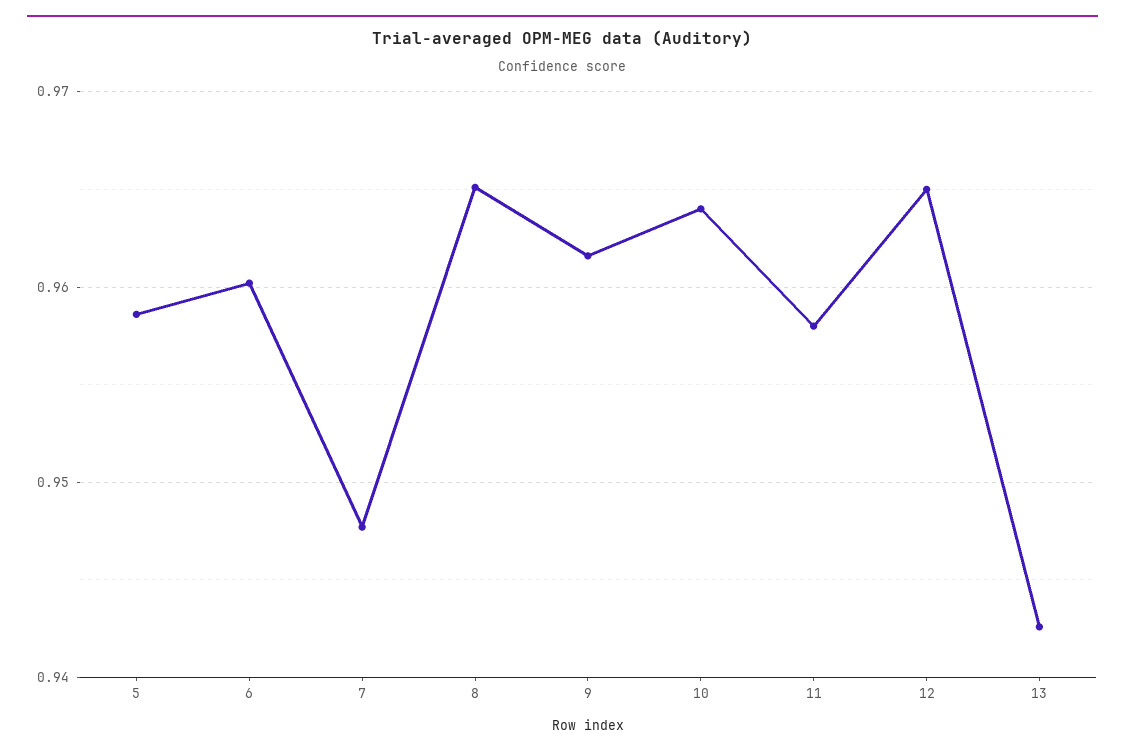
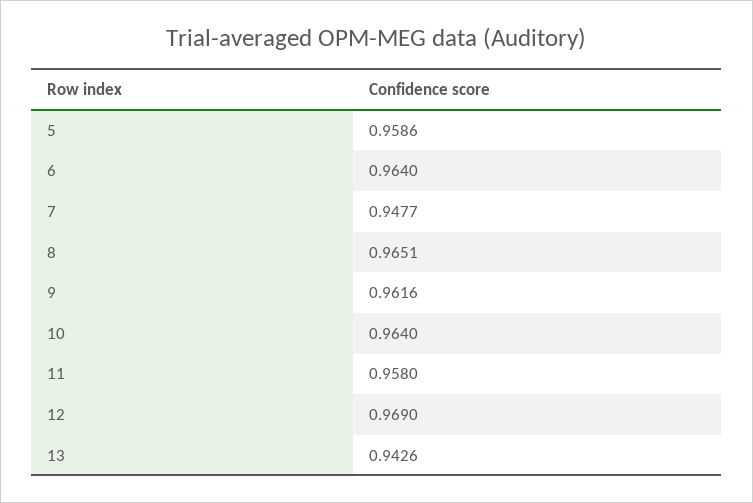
6: 0.96 -> 0.964
12: 0.965 -> 0.969

